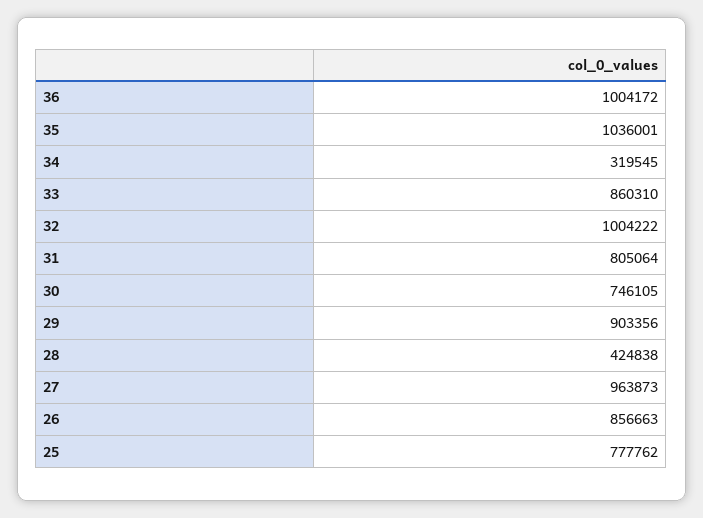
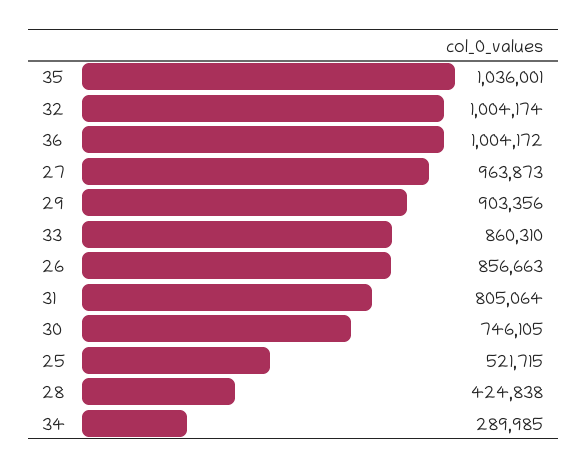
34: 319545 -> 289985
32: 1004222 -> 1004174
25: 777762 -> 521715

